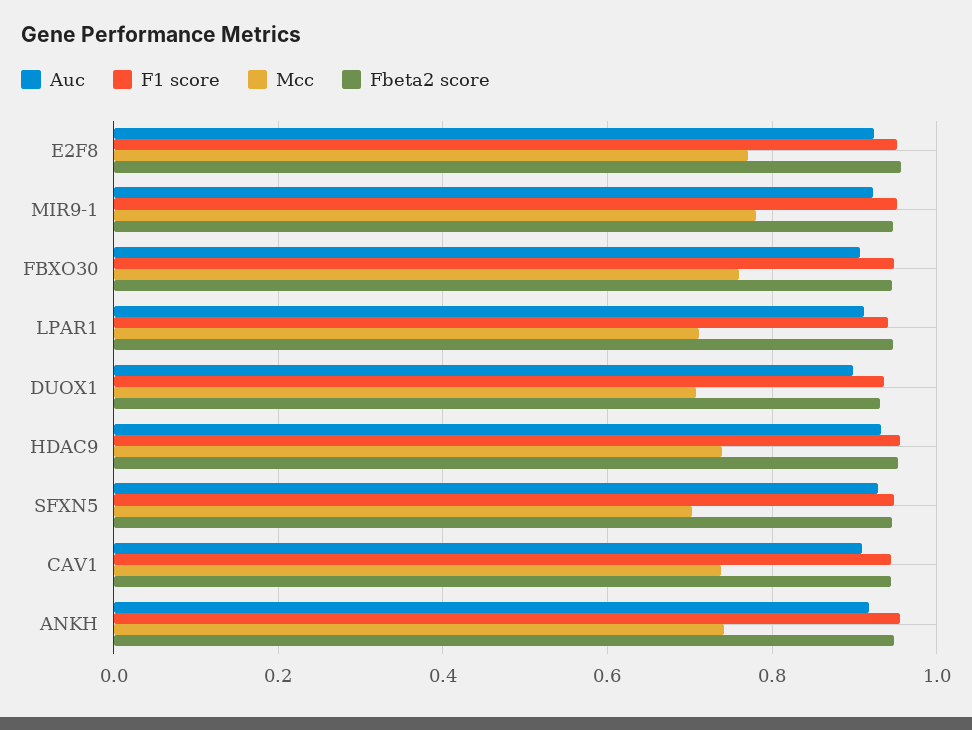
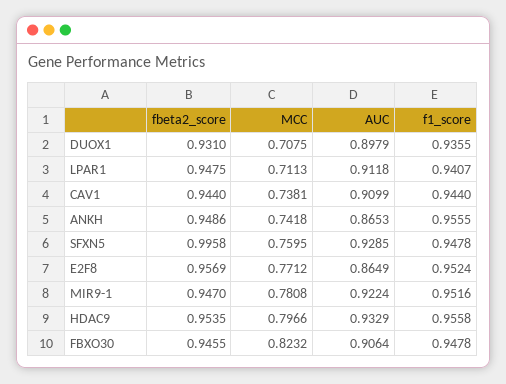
Auc, E2F8: 0.92 -> 0.8649
Mcc, FBXO30: 0.76 -> 0.8232
Mcc, HDAC9: 0.74 -> 0.7966
Mcc, SFXN5: 0.7 -> 0.7595
Fbeta2 score, SFXN5: 0.94 -> 0.9958
Auc, ANKH: 0.92 -> 0.8653

